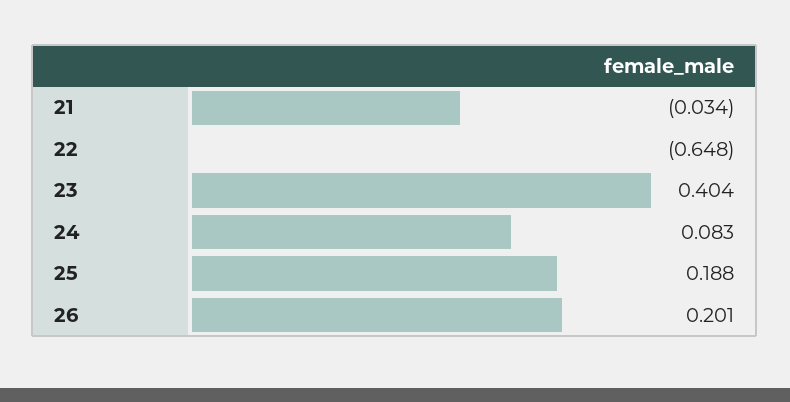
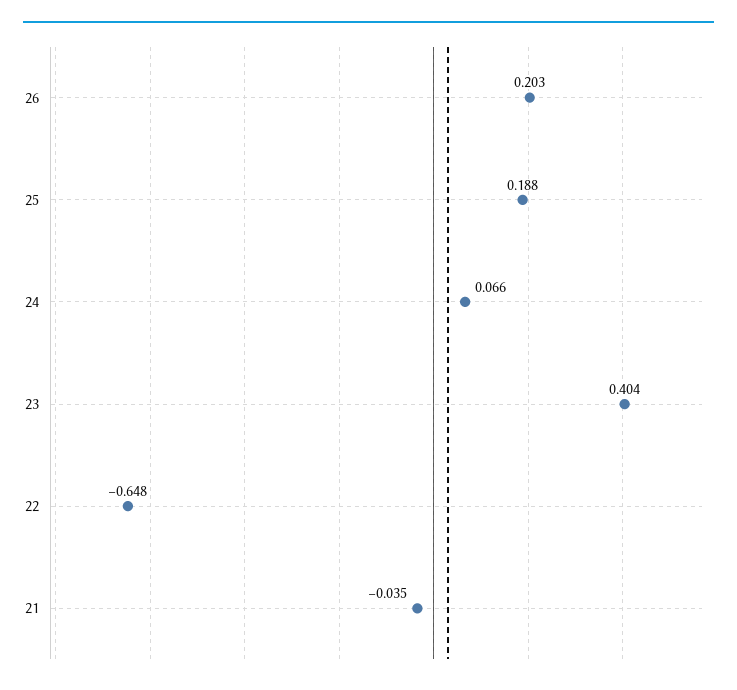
21: -0.034 -> -0.035
24: 0.083 -> 0.066
26: 0.201 -> 0.203

